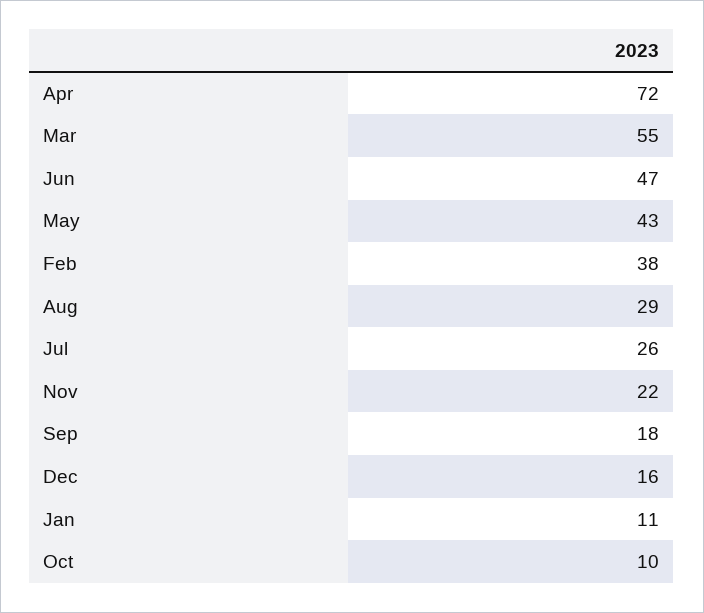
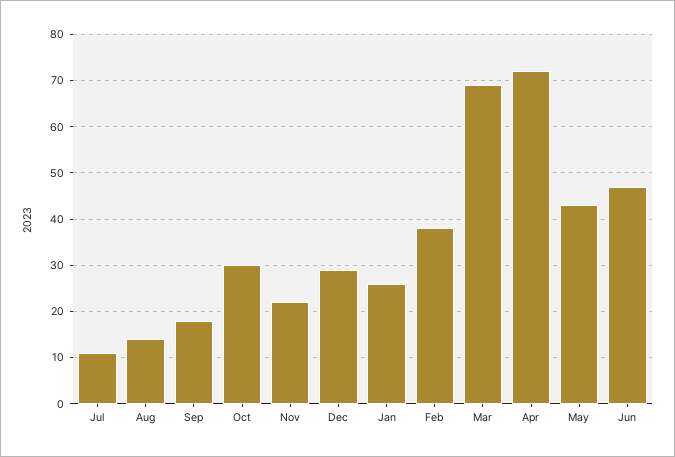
Mar: 55 -> 70
Aug: 29 -> 15
Jul: 26 -> 10
Dec: 16 -> 30
Jan: 11 -> 25
Oct: 10 -> 30

